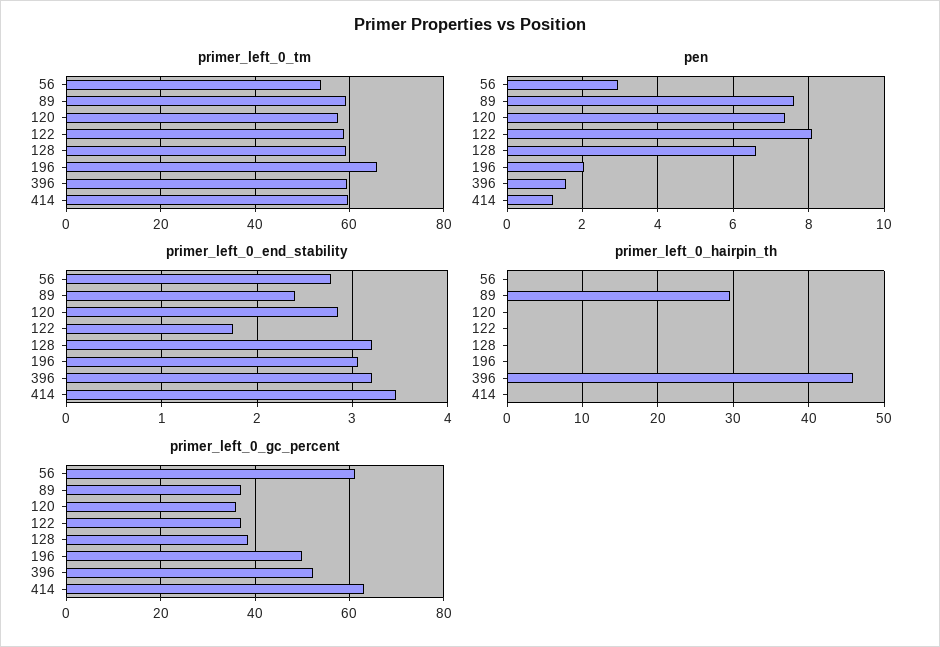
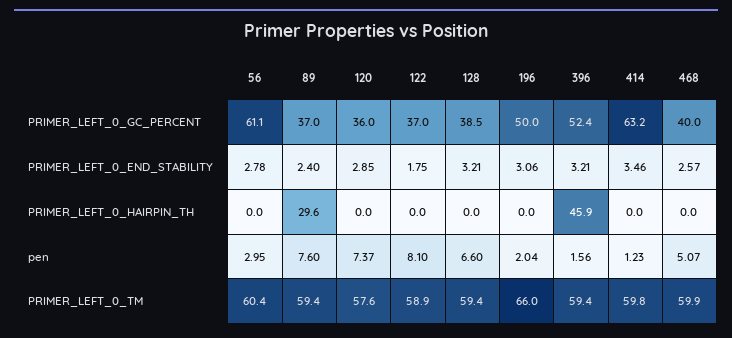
primer_left_0_tm, 56: 54 -> 60.4
primer_left_0_gc_percent, 468: none -> 40
primer_left_0_end_stability, 468: none -> 2.57
primer_left_0_hairpin_th, 468: none -> 0
pen, 468: none -> 5.07
primer_left_0_tm, 468: none -> 59.9

